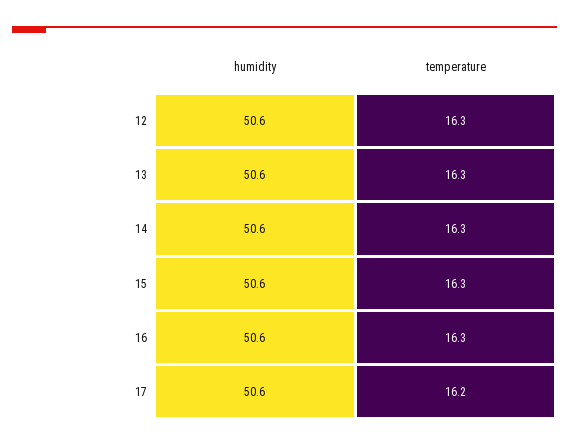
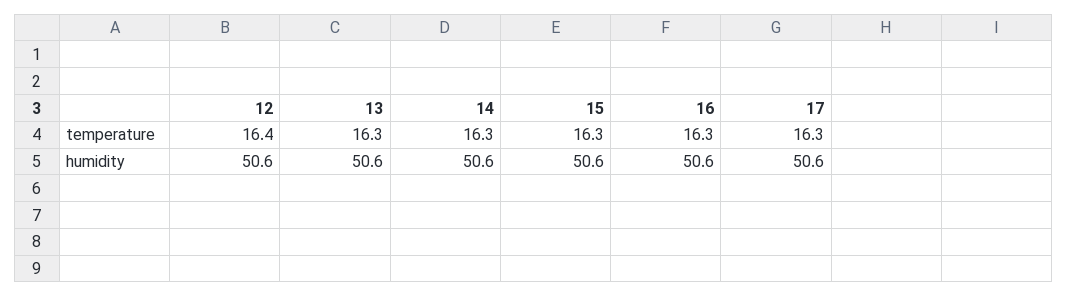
temperature, 12: 16.3 -> 16.4
temperature, 17: 16.2 -> 16.3

